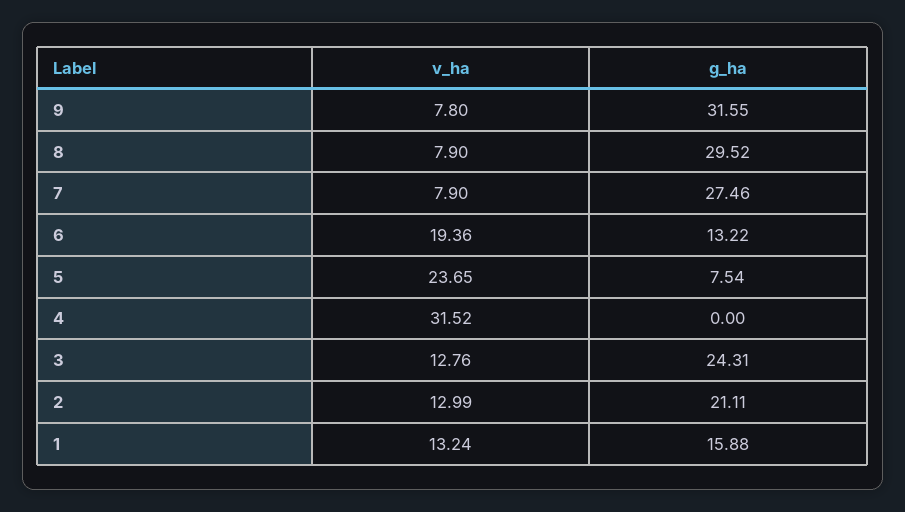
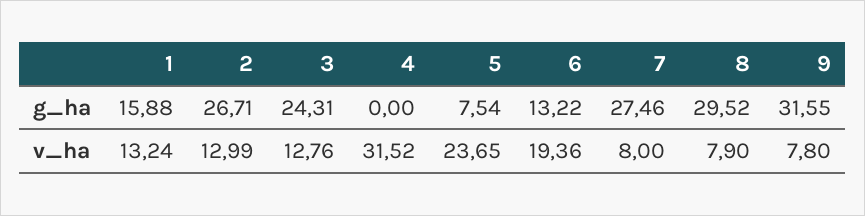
v_ha, 7: 7.9 -> 8
g_ha, 2: 21.11 -> 26.71

